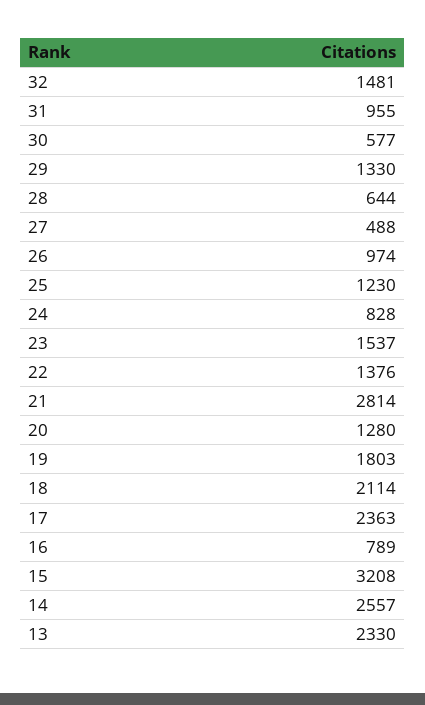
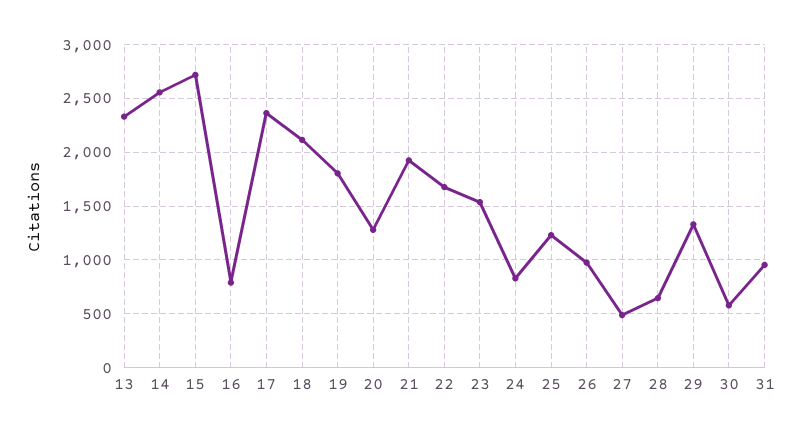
32: 1481 -> none
22: 1376 -> 1700
21: 2814 -> 1900
15: 3208 -> 2700

